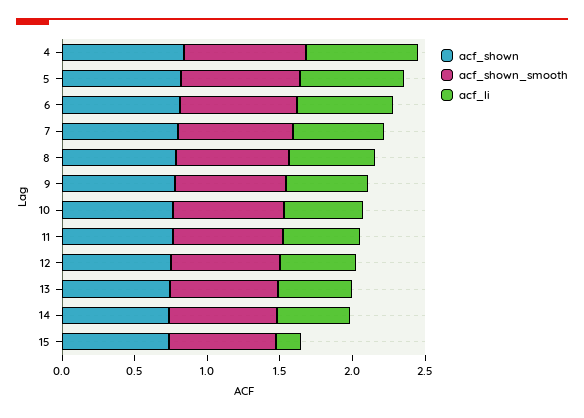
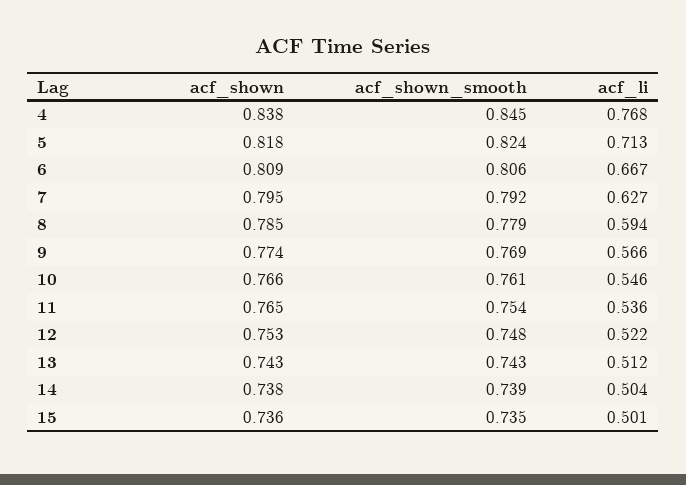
acf_li, 15: 0.2 -> 0.501

